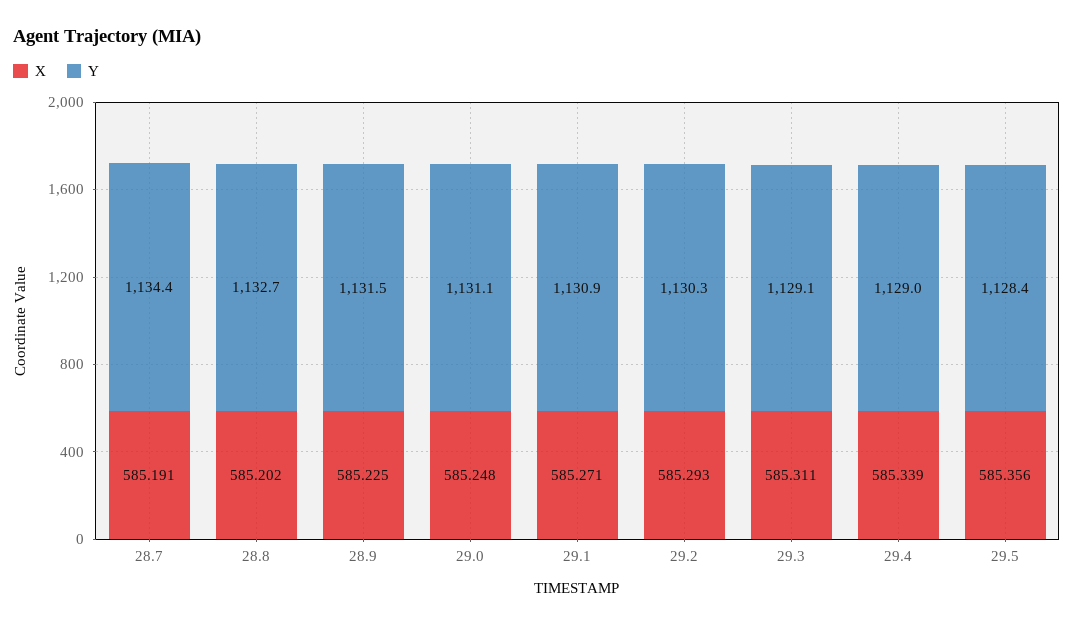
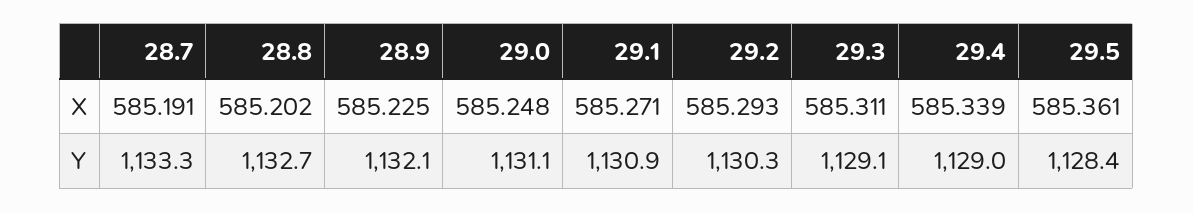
Y, 28.7: 1134.4 -> 1133.3
Y, 28.9: 1131.5 -> 1132.1
X, 29.5: 585.356 -> 585.361

